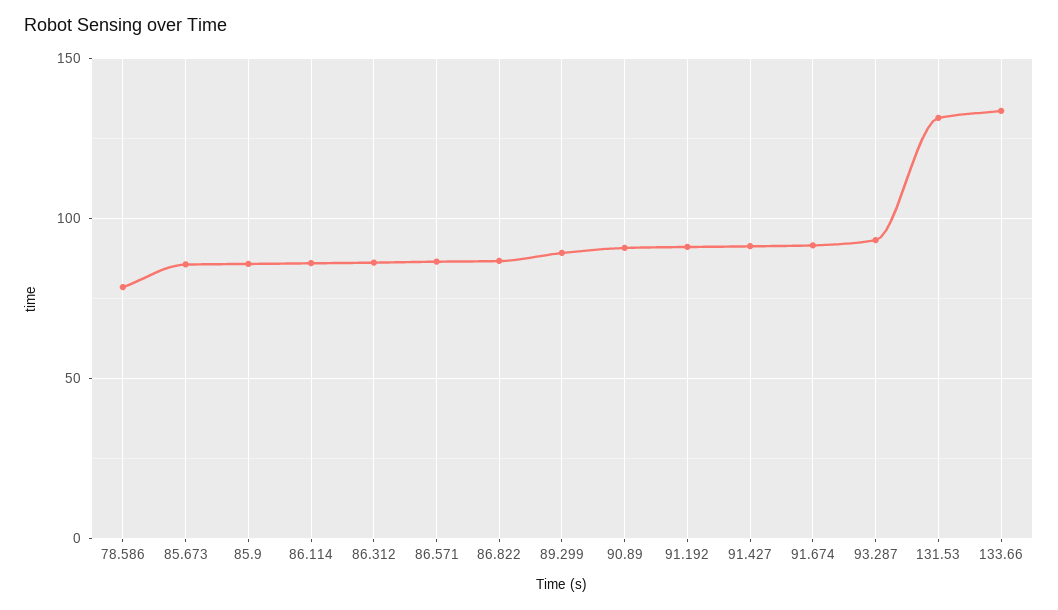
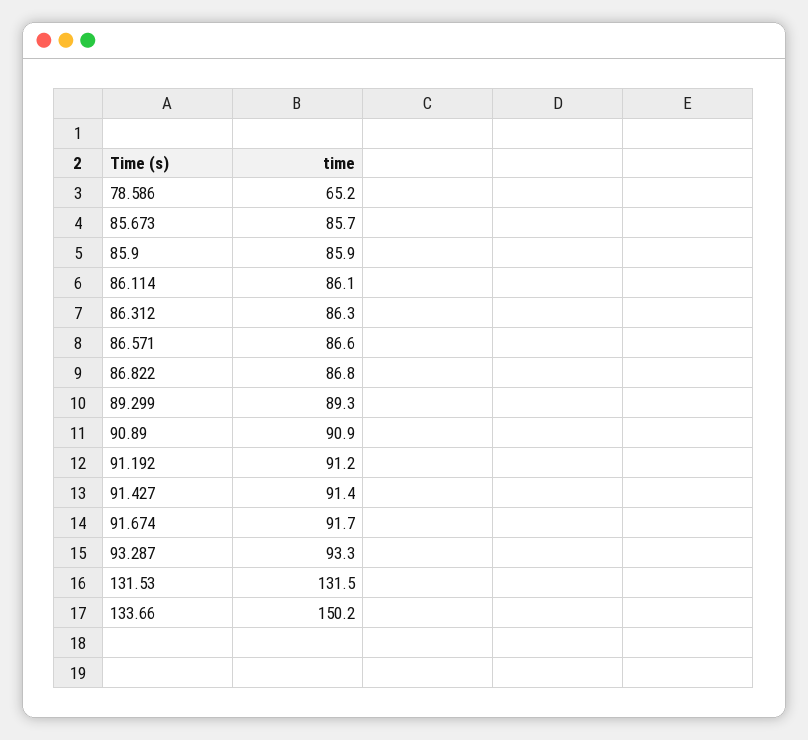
78.586: 80 -> 65.2
133.66: 135 -> 150.2

